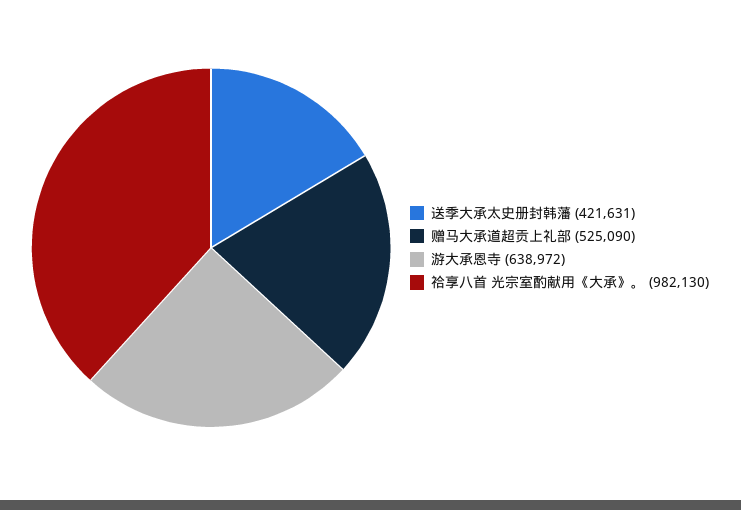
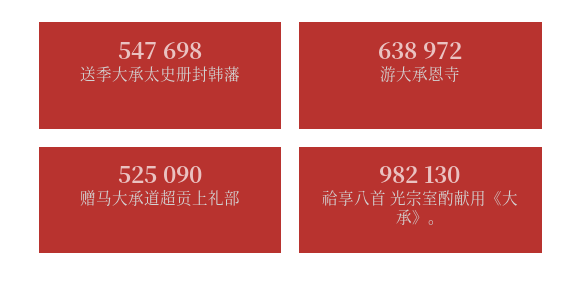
送季大承太史册封韩藩: 421631 -> 547698

